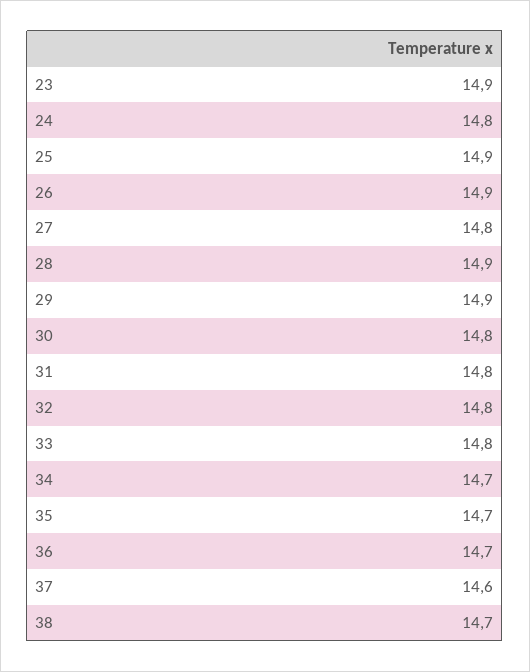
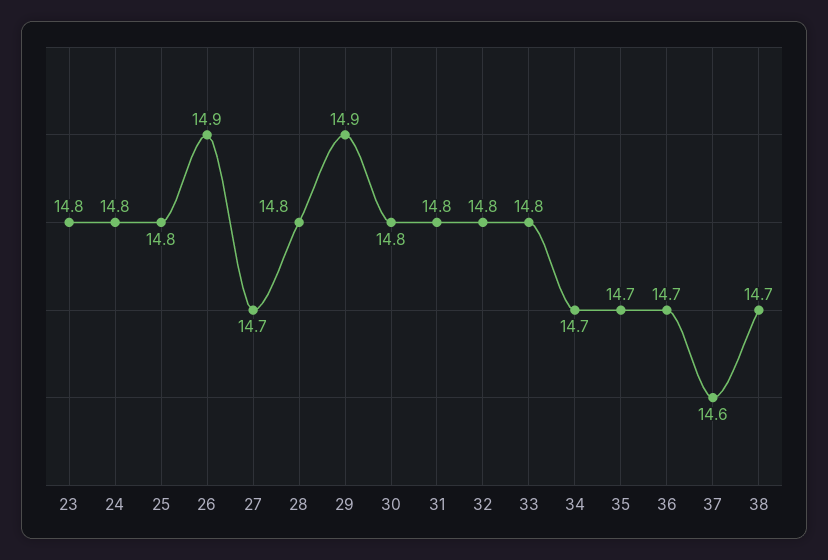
23: 14.9 -> 14.8
25: 14.9 -> 14.8
27: 14.8 -> 14.7
28: 14.9 -> 14.8

